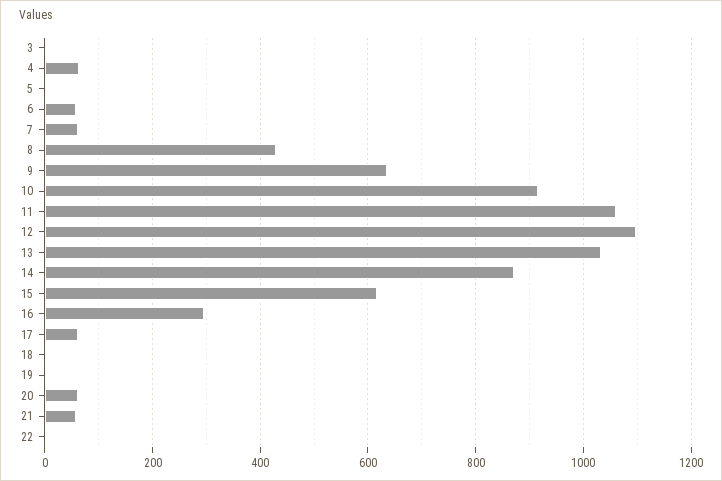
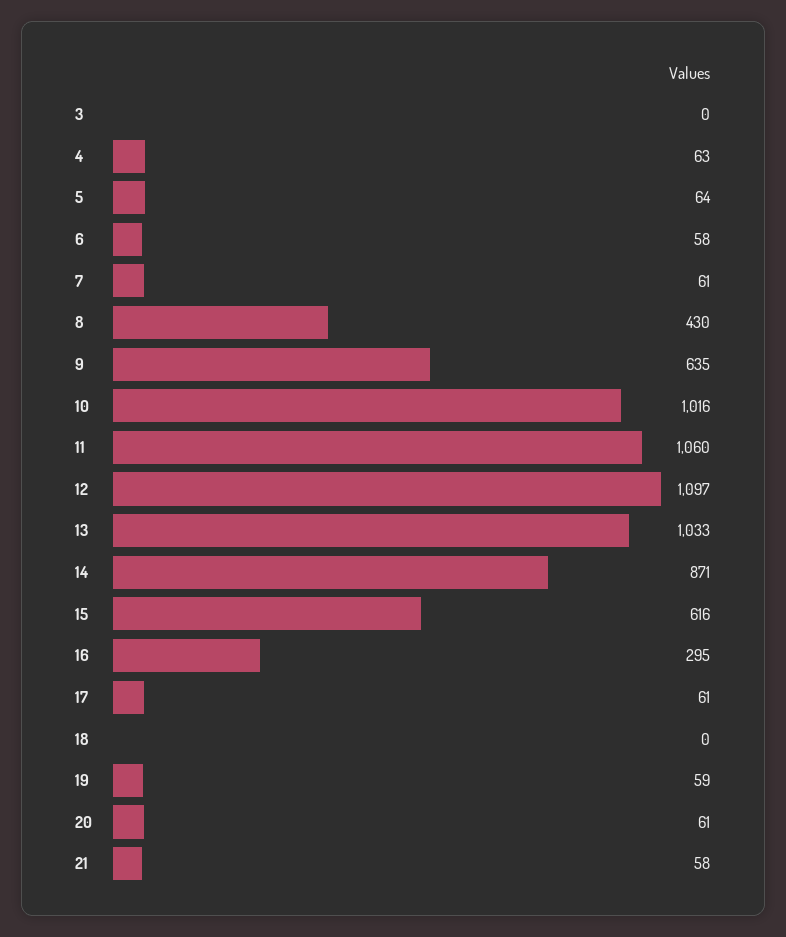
5: 0 -> 64
10: 920 -> 1016
19: 0 -> 59
22: 0 -> none

